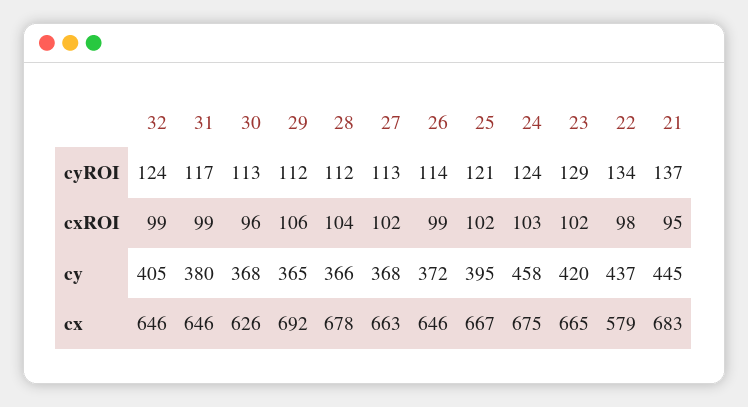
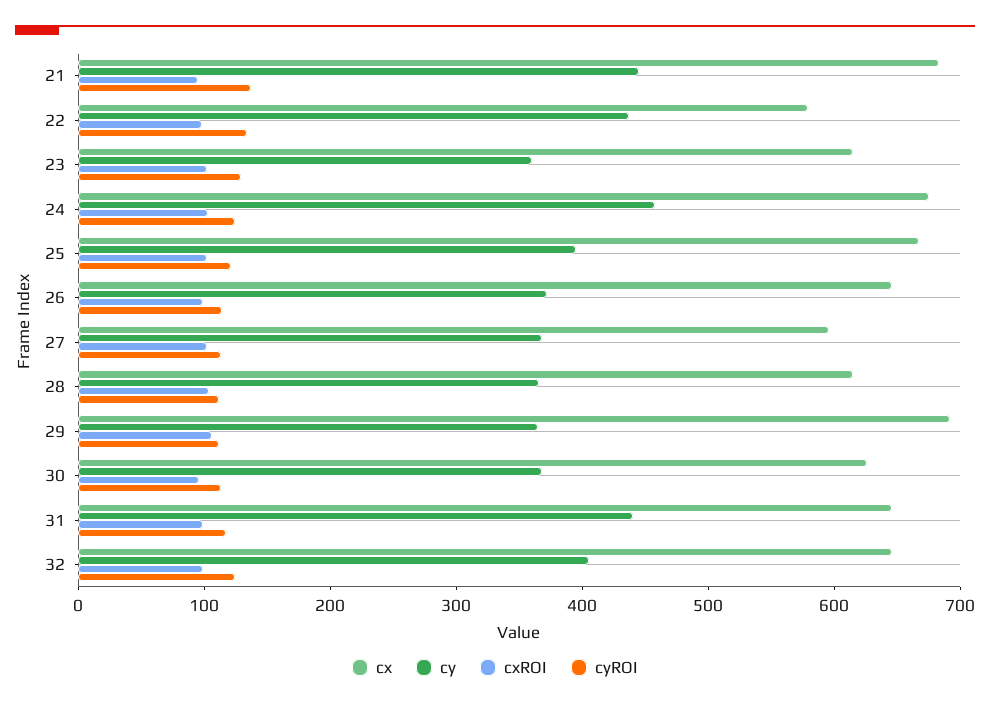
cy, 31: 380 -> 440
cy, 23: 420 -> 360
cx, 28: 678 -> 620
cx, 27: 663 -> 600
cx, 23: 665 -> 620

